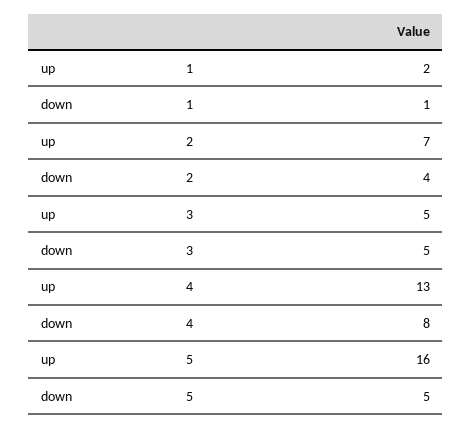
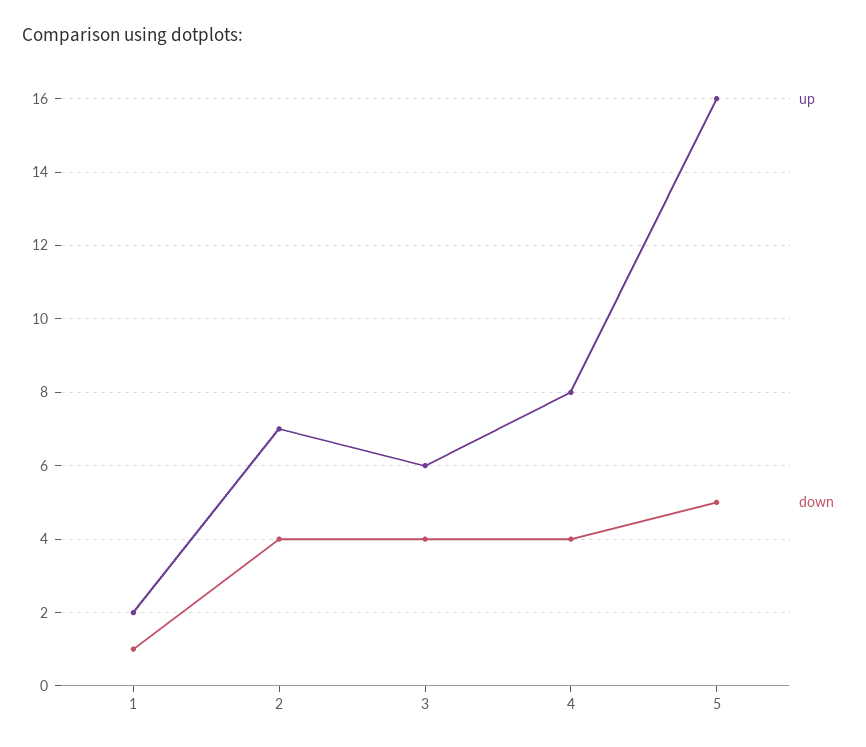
up, 3: 5 -> 6
down, 3: 5 -> 4
up, 4: 13 -> 8
down, 4: 8 -> 4

